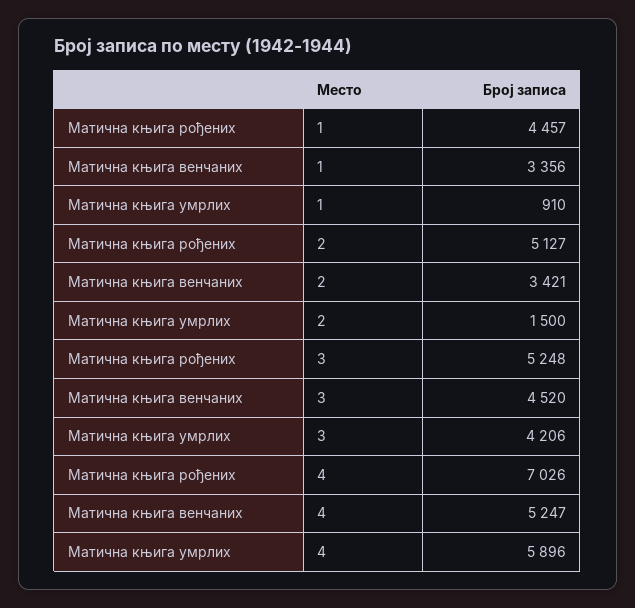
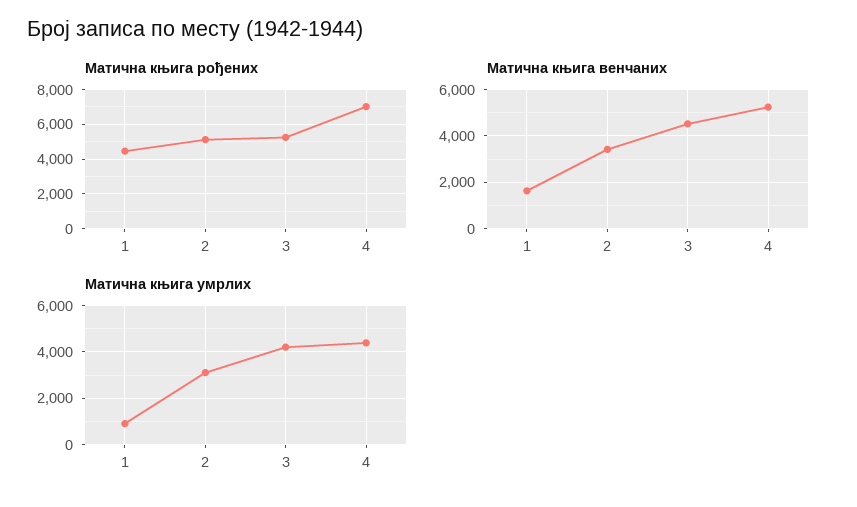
Матична књига венчаних, 1: 3356 -> 1500
Матична књига умрлих, 2: 1500 -> 3000
Матична књига умрлих, 4: 5896 -> 4500

